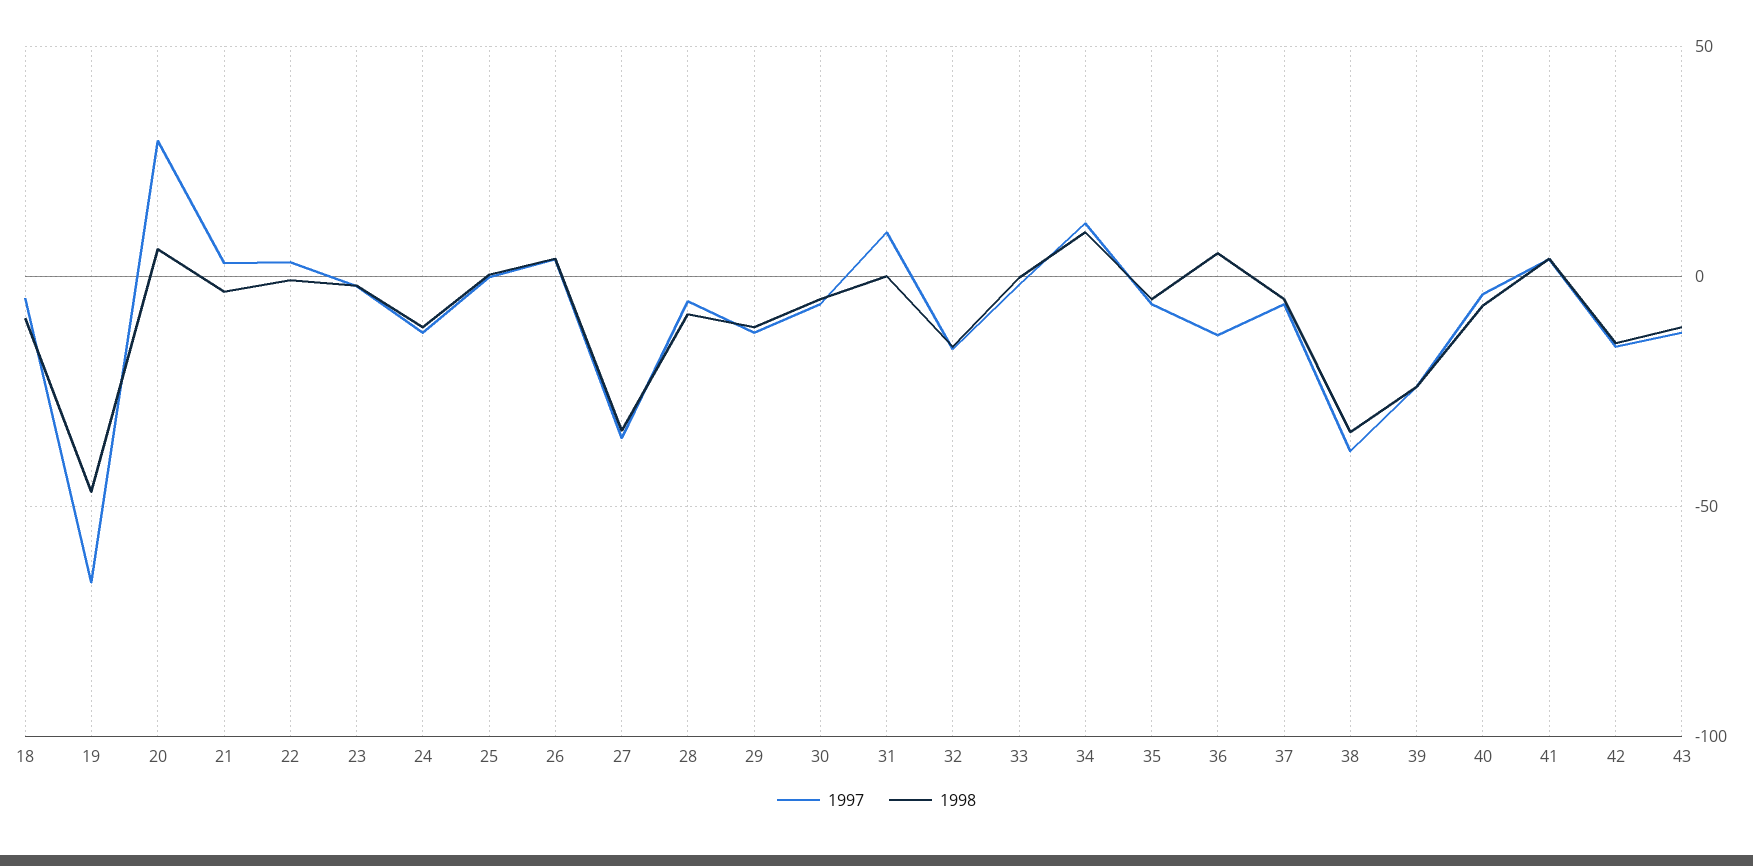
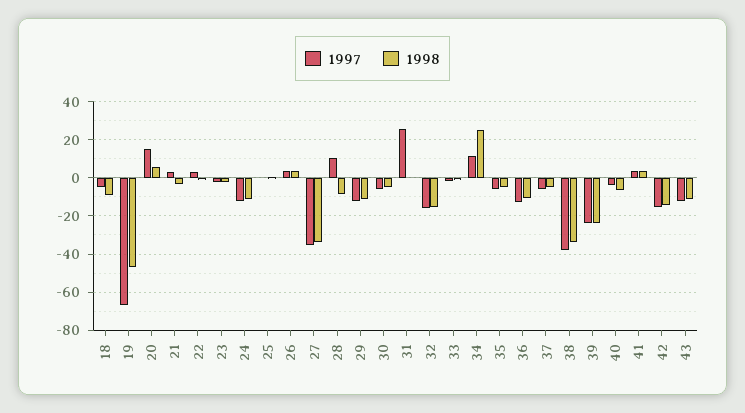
1997, 20: 30 -> 15
1997, 28: -5 -> 10
1997, 31: 10 -> 25
1998, 34: 10 -> 25
1998, 36: 5 -> -10

